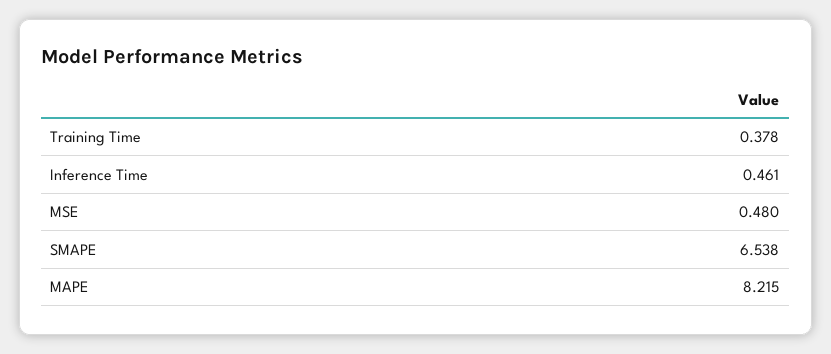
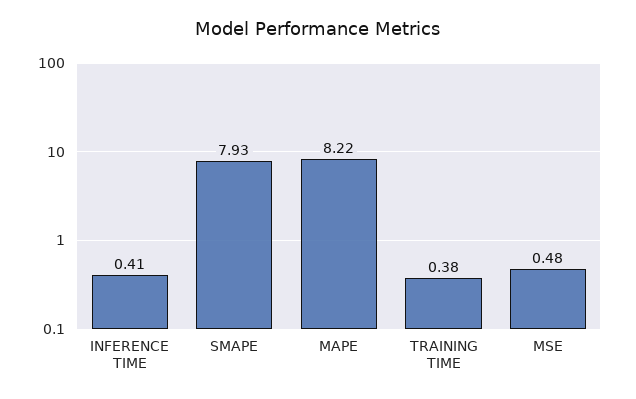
Inference Time: 0.461 -> 0.41
SMAPE: 6.538 -> 7.93

